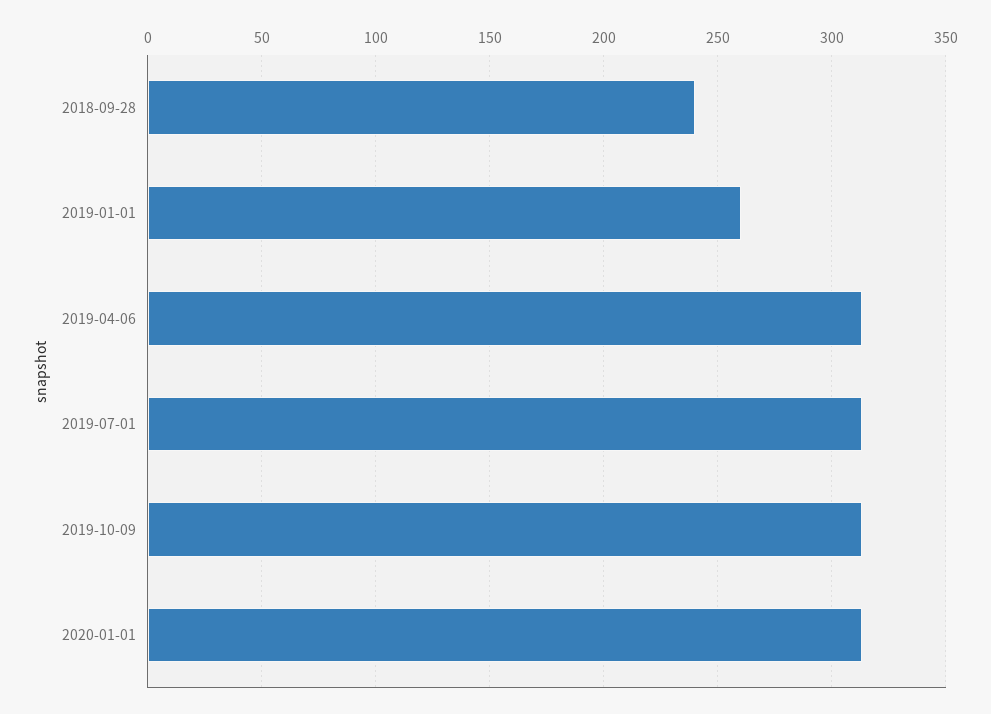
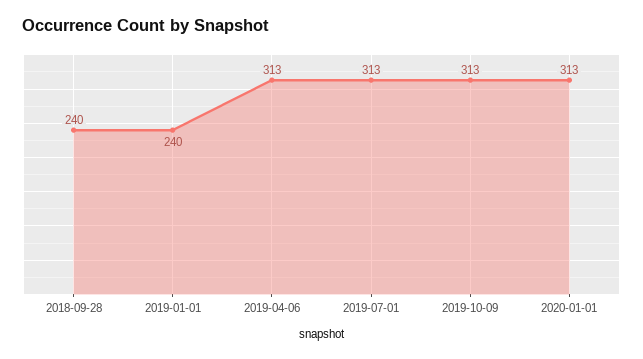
2019-01-01: 260 -> 240

